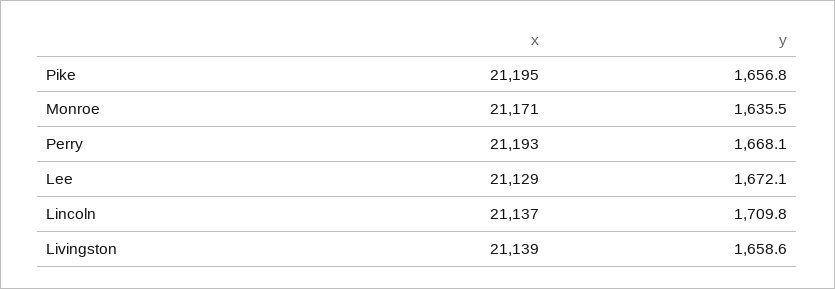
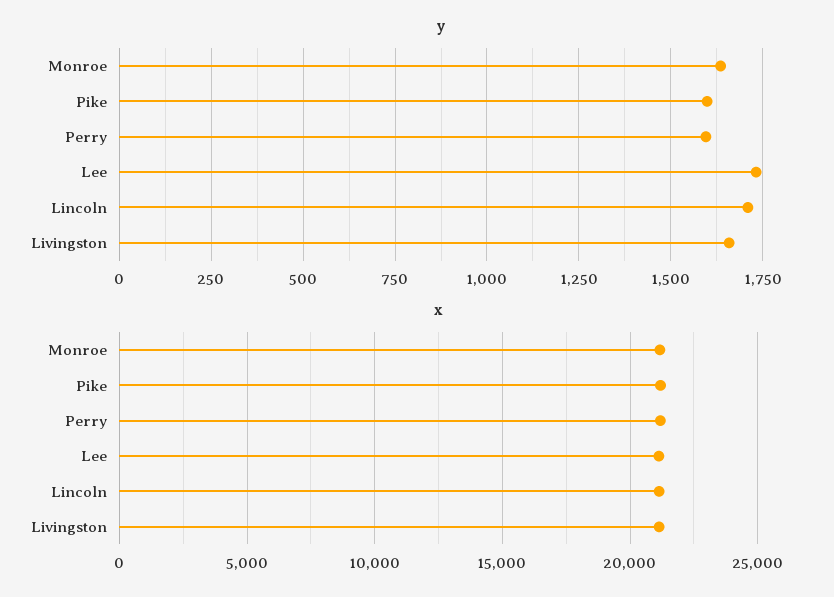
y, Pike: 1656.8 -> 1600
y, Perry: 1668.1 -> 1600
y, Lee: 1672.1 -> 1725

